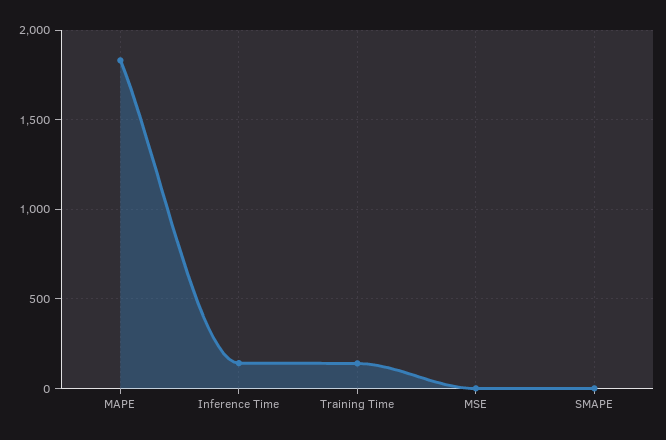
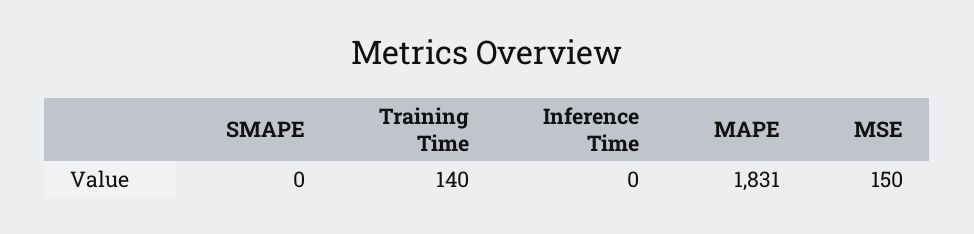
Inference Time: 150 -> 0
MSE: 0 -> 150

